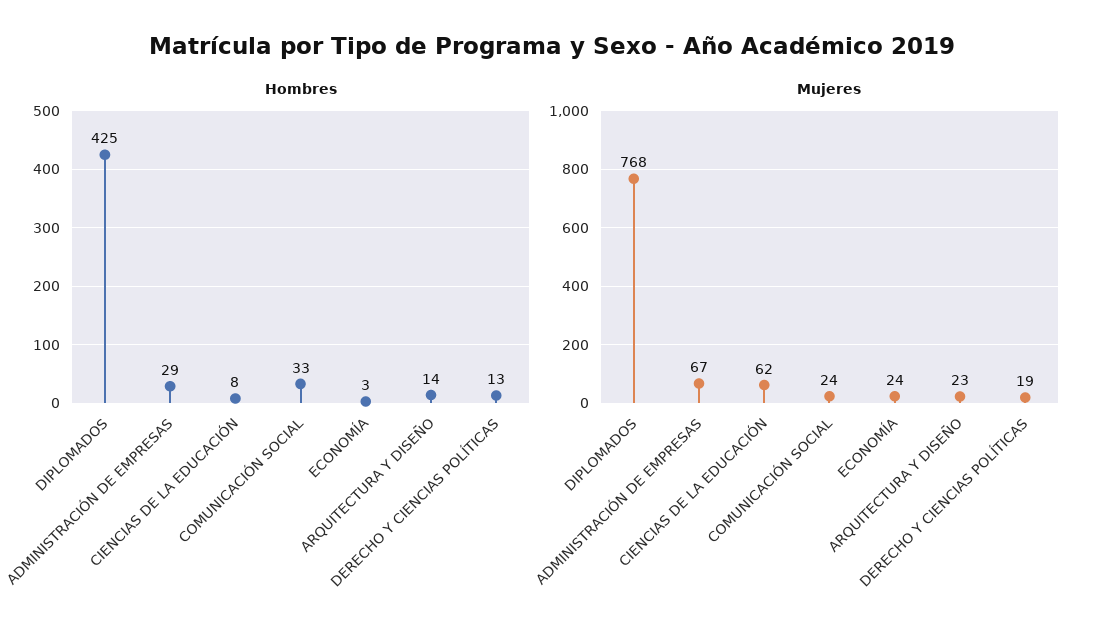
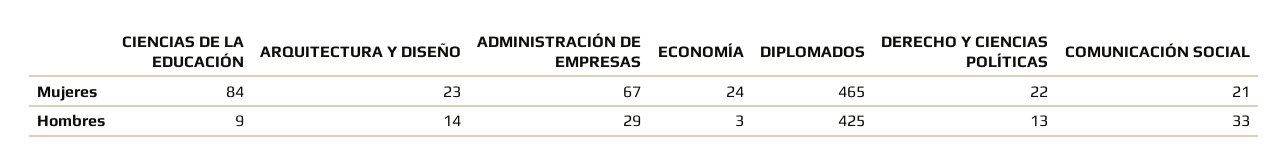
Hombres, CIENCIAS DE LA EDUCACIÓN: 8 -> 9
Mujeres, DIPLOMADOS: 768 -> 465
Mujeres, CIENCIAS DE LA EDUCACIÓN: 62 -> 84
Mujeres, COMUNICACIÓN SOCIAL: 24 -> 21
Mujeres, DERECHO Y CIENCIAS POLÍTICAS: 19 -> 22

